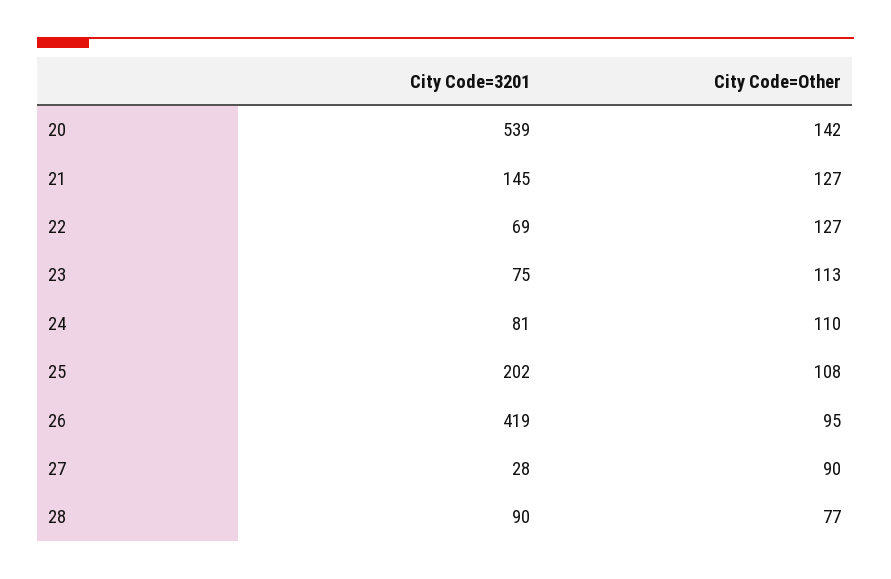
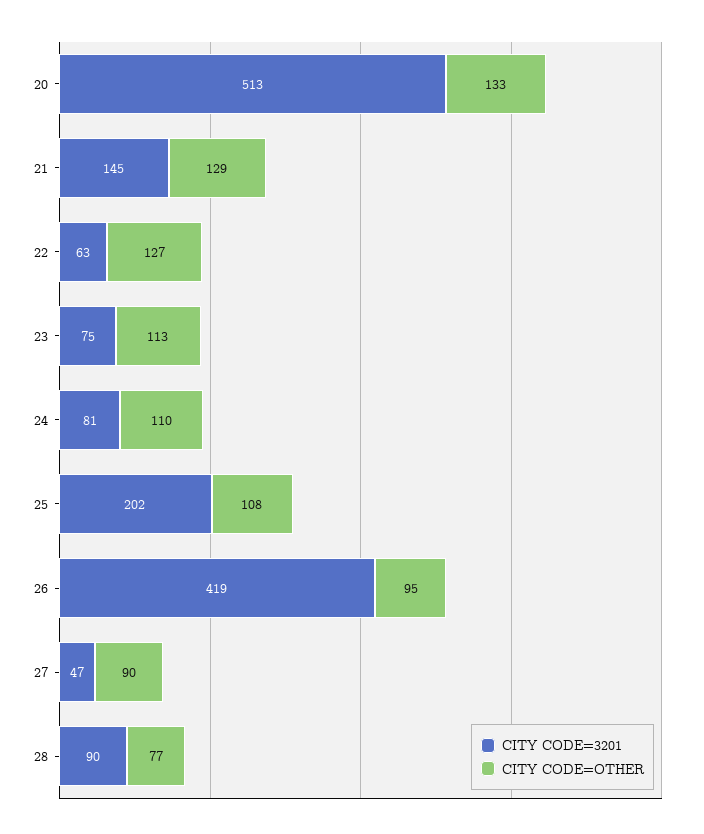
City Code=3201, 20: 539 -> 513
City Code=Other, 20: 142 -> 133
City Code=Other, 21: 127 -> 129
City Code=3201, 22: 69 -> 63
City Code=3201, 27: 28 -> 47

